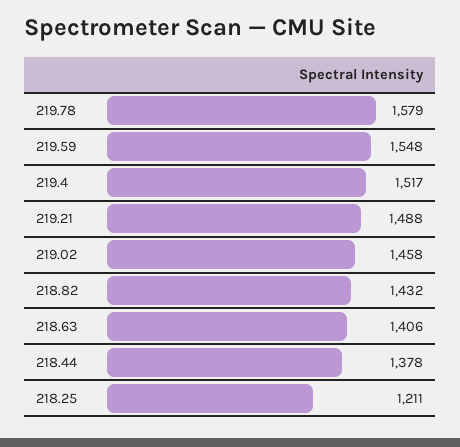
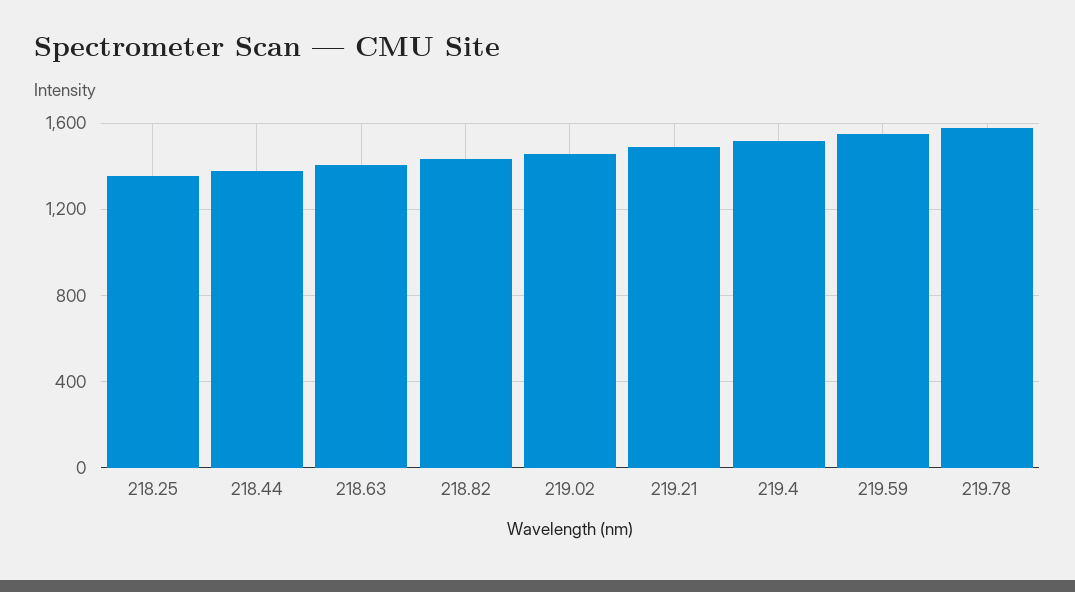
218.25: 1211 -> 1350

